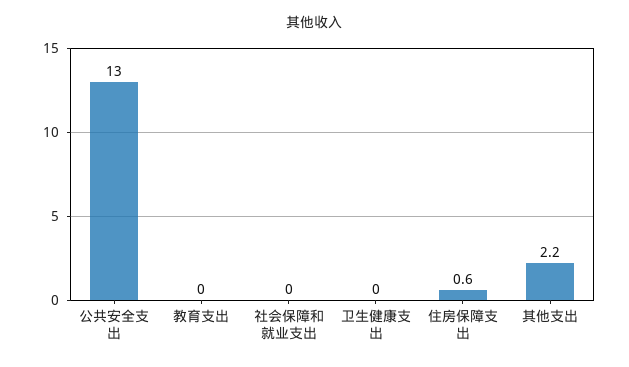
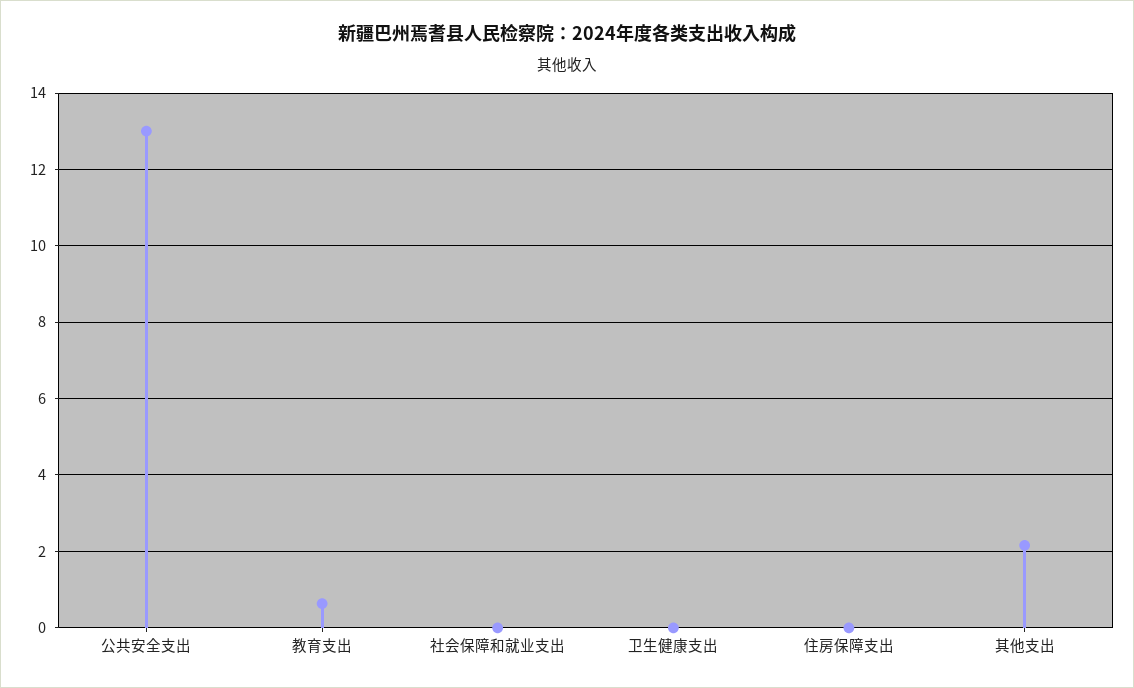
教育支出: 0 -> 0.6
住房保障支出: 0.6 -> 0

